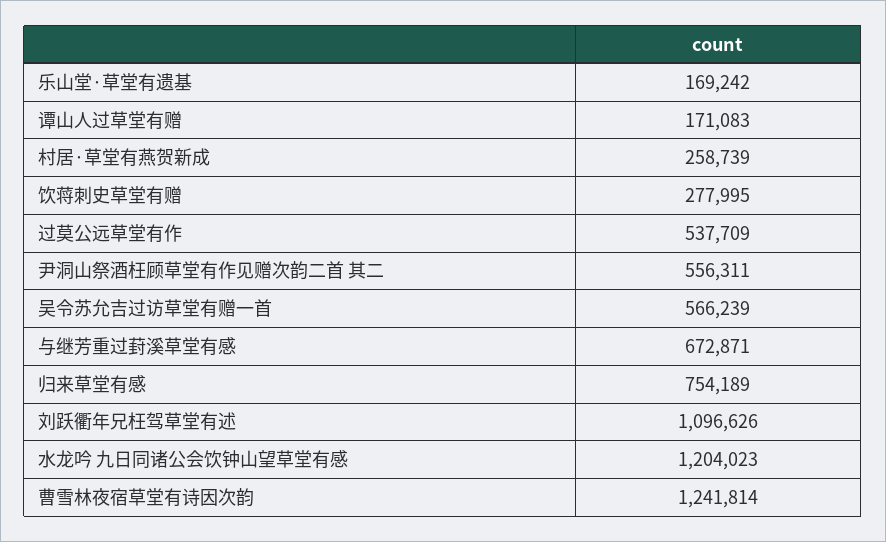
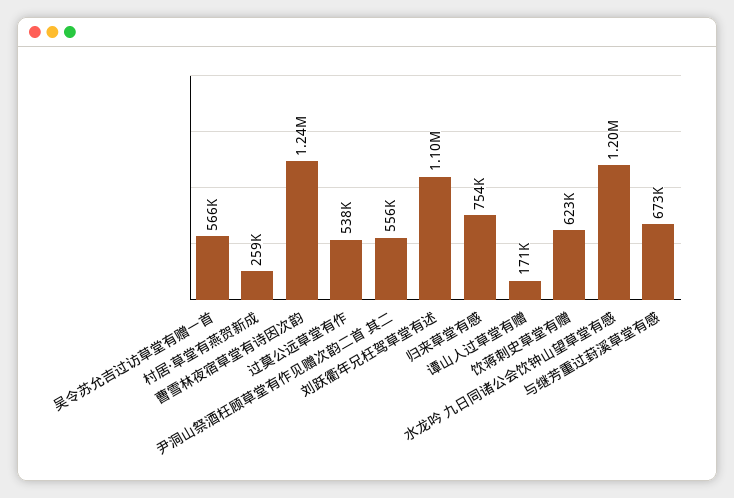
乐山堂·草堂有遗基: 169242 -> none
饮蒋刺史草堂有赠: 277995 -> 623000

